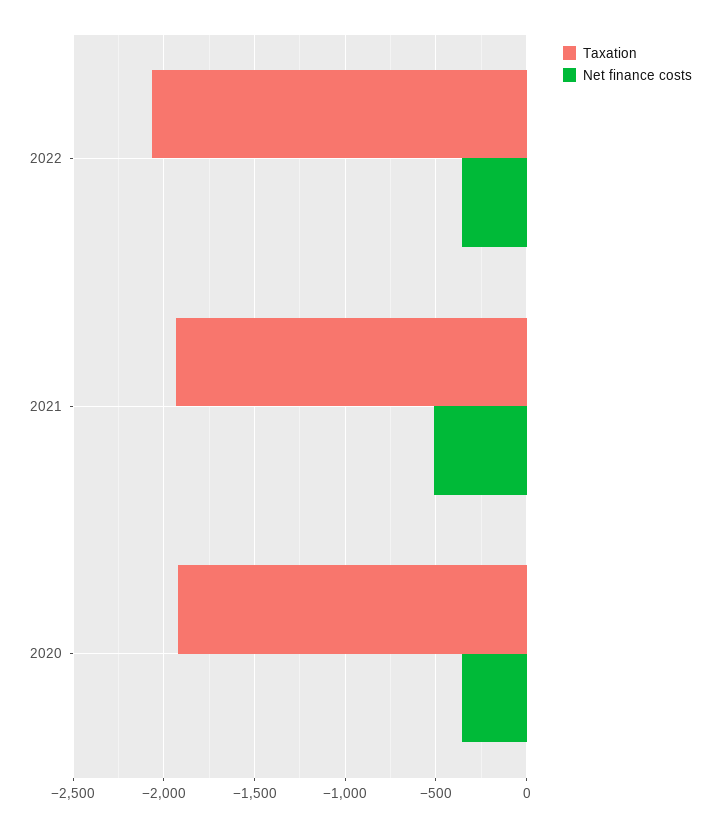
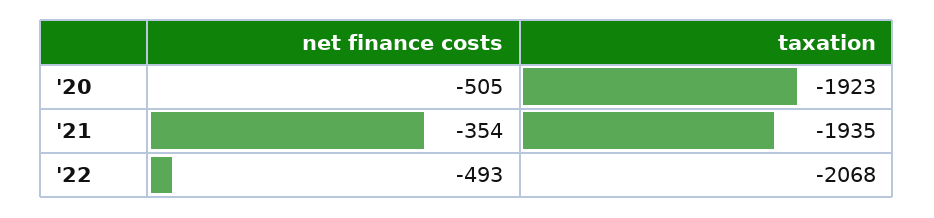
Net finance costs, 2022: -350 -> -493
Net finance costs, 2021: -500 -> -354
Net finance costs, 2020: -350 -> -505

